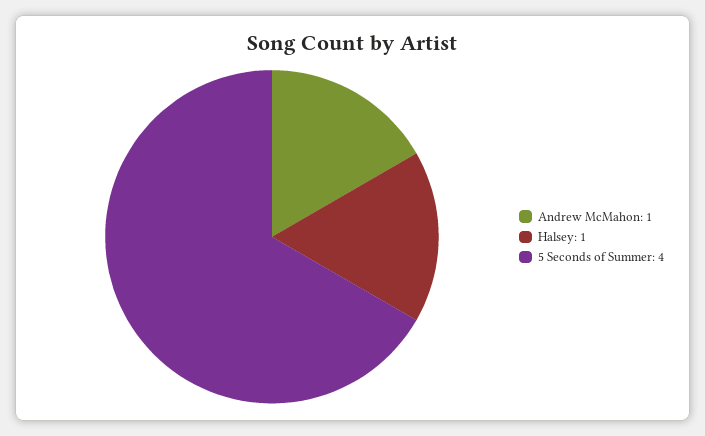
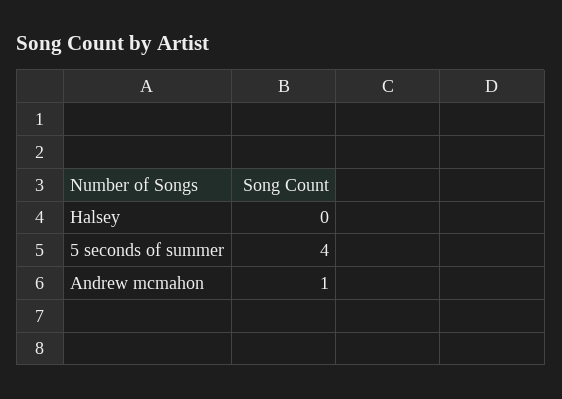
Halsey: 1 -> 0

